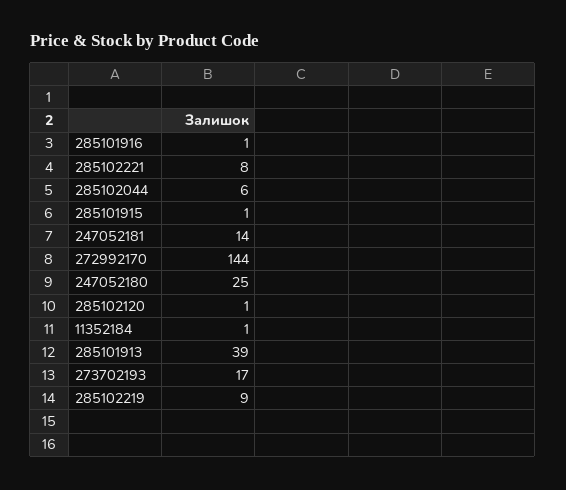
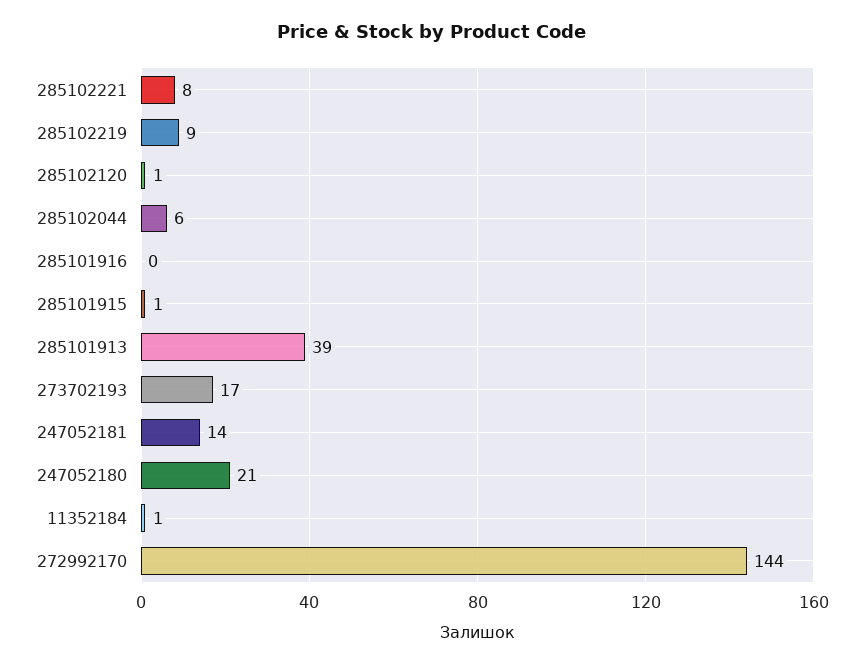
285101916: 1 -> 0
247052180: 25 -> 21

